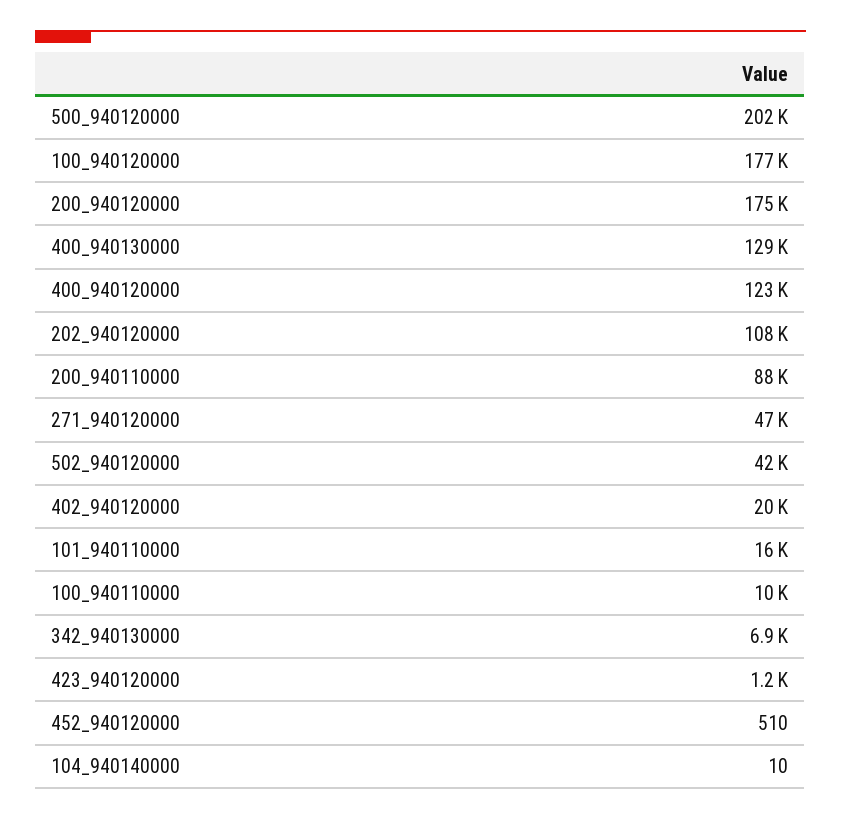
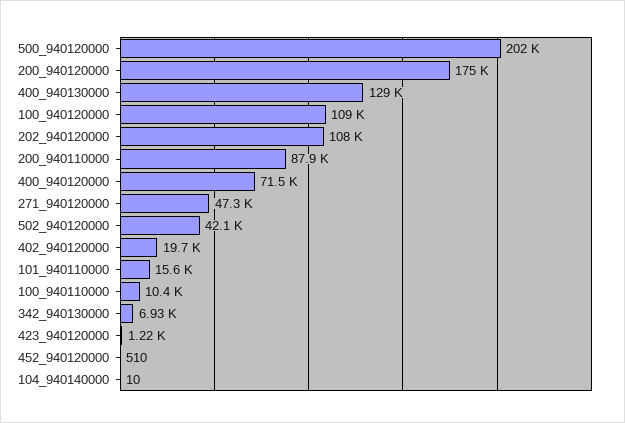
100_940120000: 177000 -> 109000
400_940120000: 123000 -> 71500

